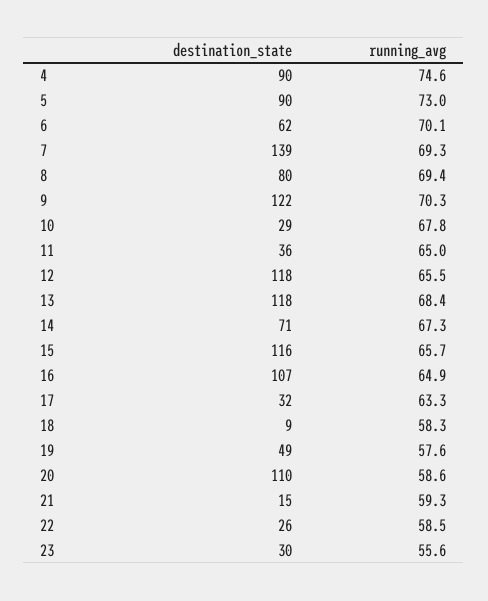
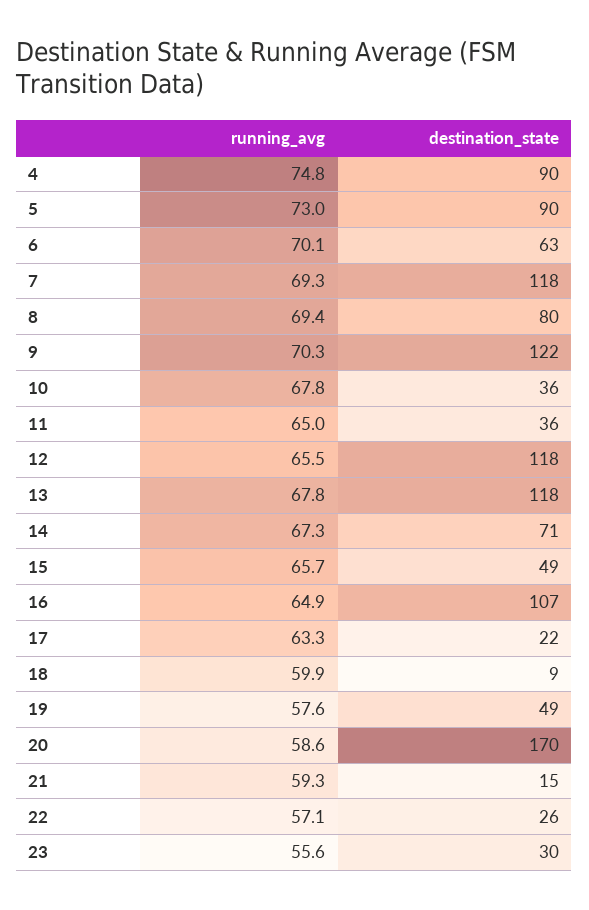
running_avg, 4: 74.6 -> 74.8
destination_state, 6: 62 -> 63
destination_state, 7: 139 -> 118
destination_state, 10: 29 -> 36
running_avg, 13: 68.4 -> 67.8
destination_state, 15: 116 -> 49
destination_state, 17: 32 -> 22
running_avg, 18: 58.3 -> 59.9
destination_state, 20: 110 -> 170
running_avg, 22: 58.5 -> 57.1

